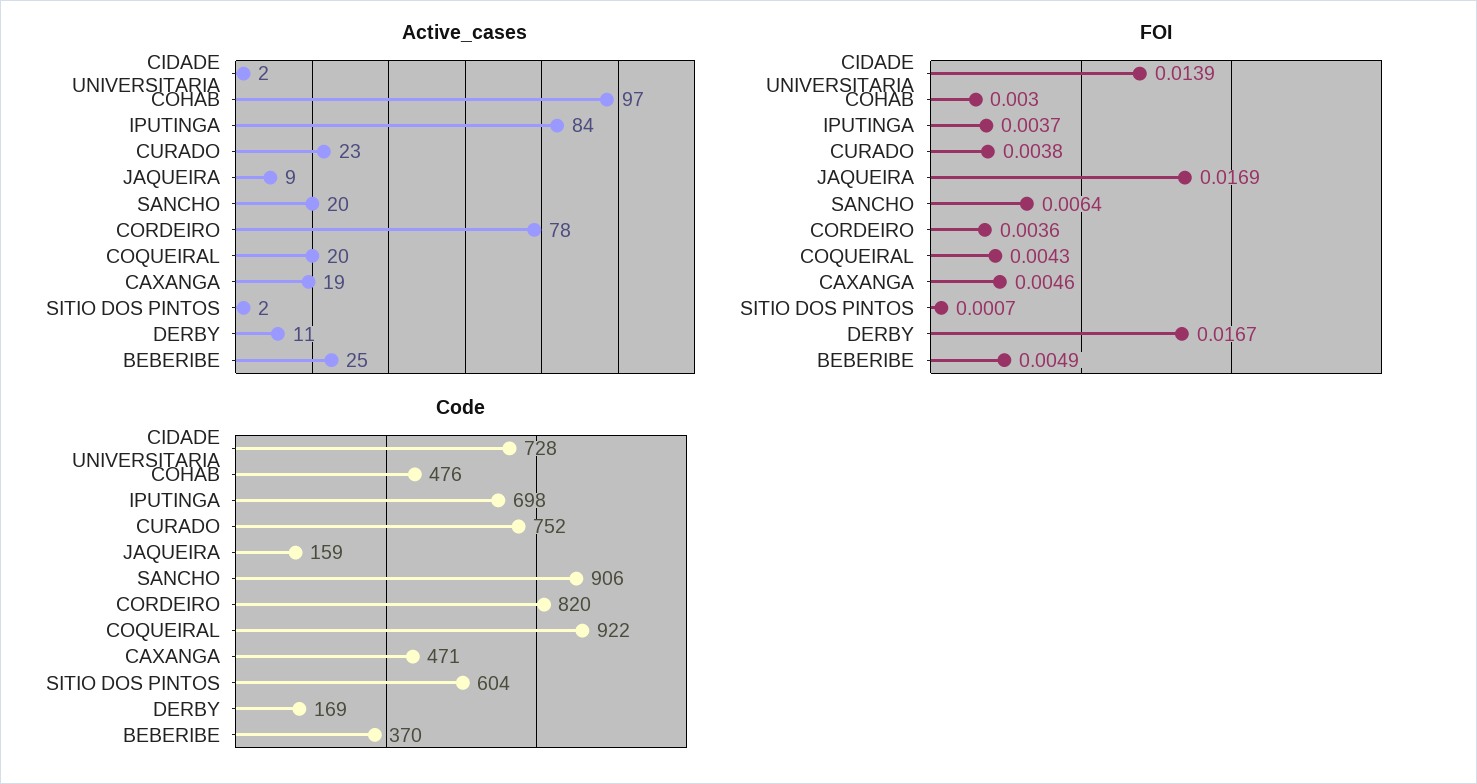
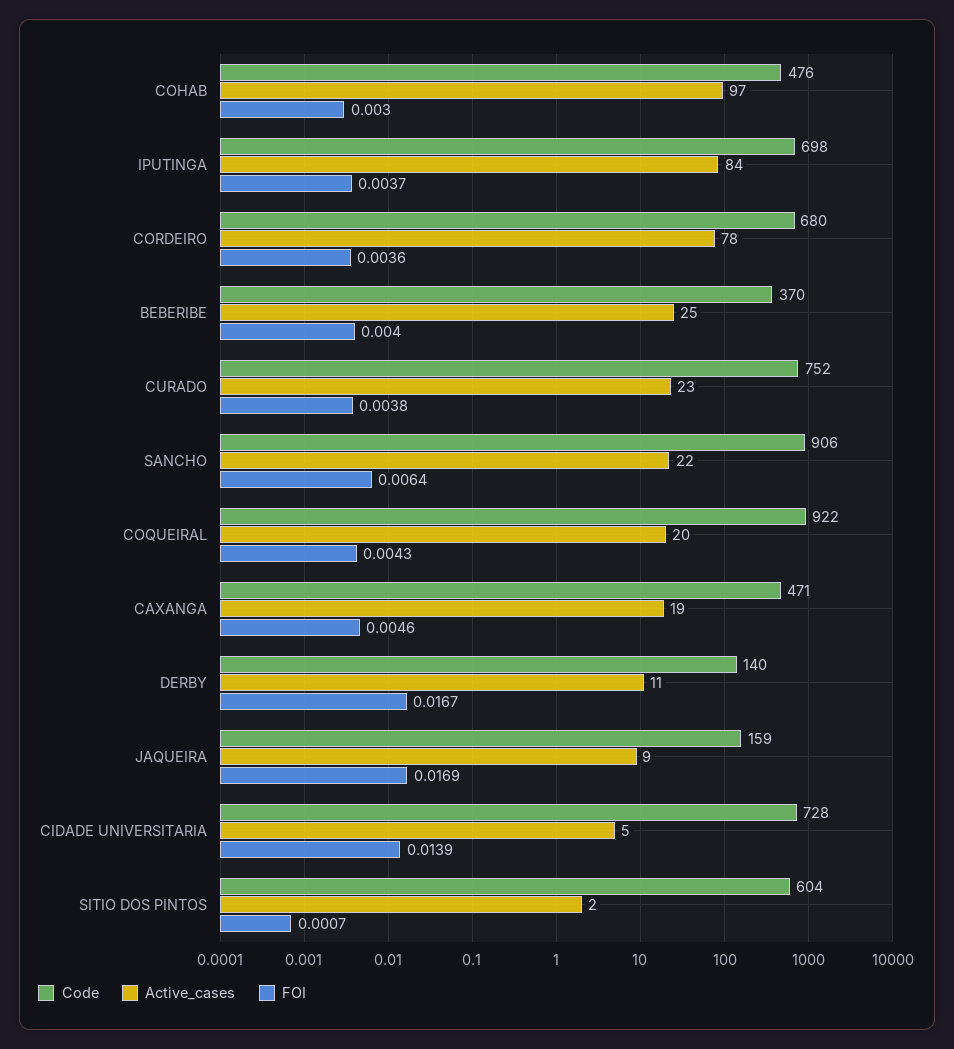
Active_cases, CIDADE UNIVERSITARIA: 2 -> 5
Active_cases, SANCHO: 20 -> 22
FOI, BEBERIBE: 0.0049 -> 0.004
Code, CORDEIRO: 820 -> 680
Code, DERBY: 169 -> 140

